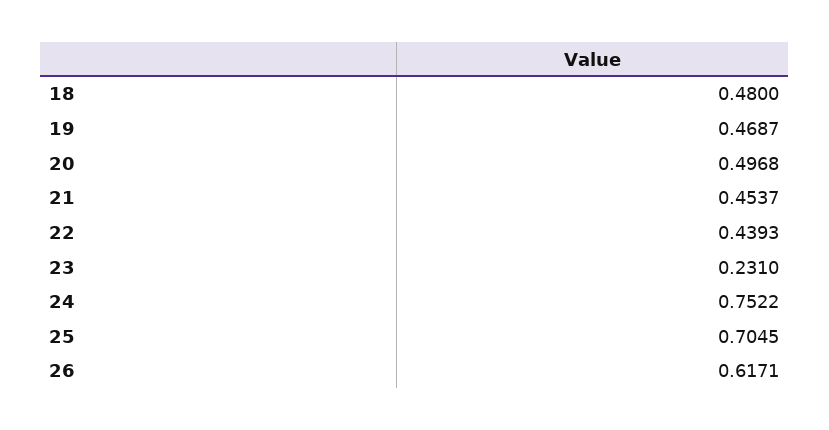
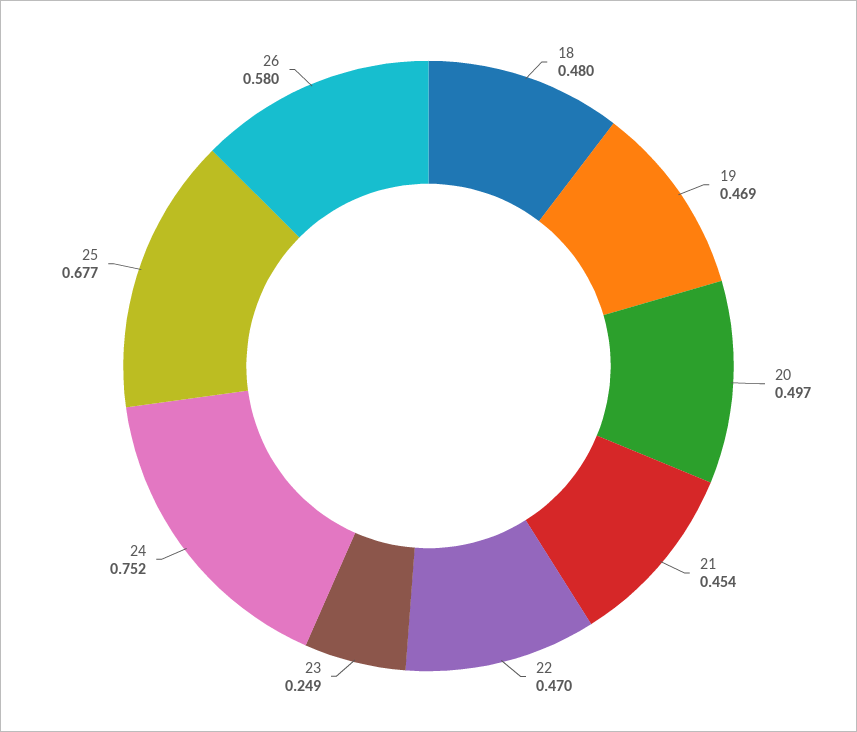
22: 0.4393 -> 0.47
23: 0.231 -> 0.249
25: 0.7045 -> 0.677
26: 0.6171 -> 0.58

